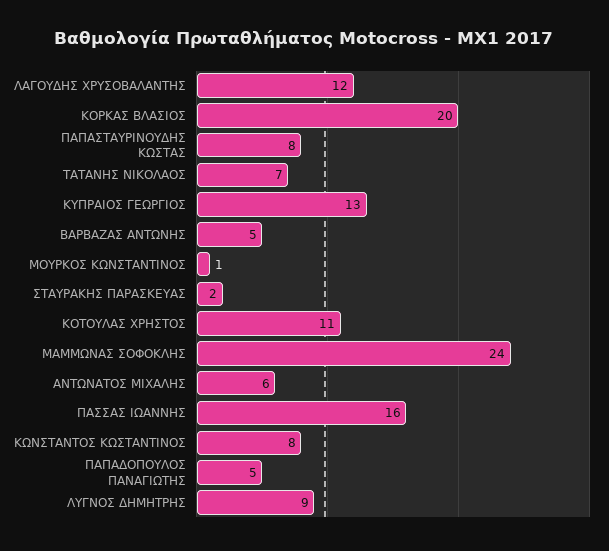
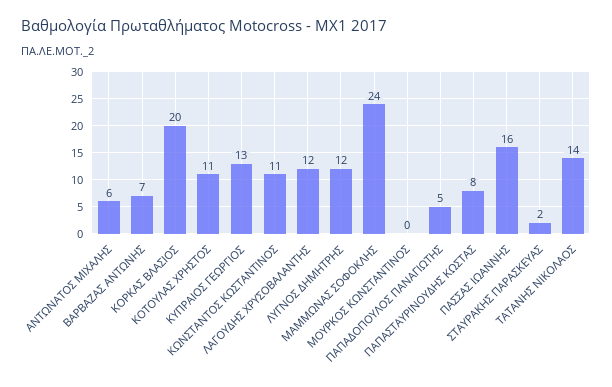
ΤΑΤΑΝΗΣ ΝΙΚΟΛΑΟΣ: 7 -> 14
ΒΑΡΒΑΖΑΣ ΑΝΤΩΝΗΣ: 5 -> 7
ΜΟΥΡΚΟΣ ΚΩΝΣΤΑΝΤΙΝΟΣ: 1 -> 0
ΚΩΝΣΤΑΝΤΟΣ ΚΩΣΤΑΝΤΙΝΟΣ: 8 -> 11
ΛΥΓΝΟΣ ΔΗΜΗΤΡΗΣ: 9 -> 12

